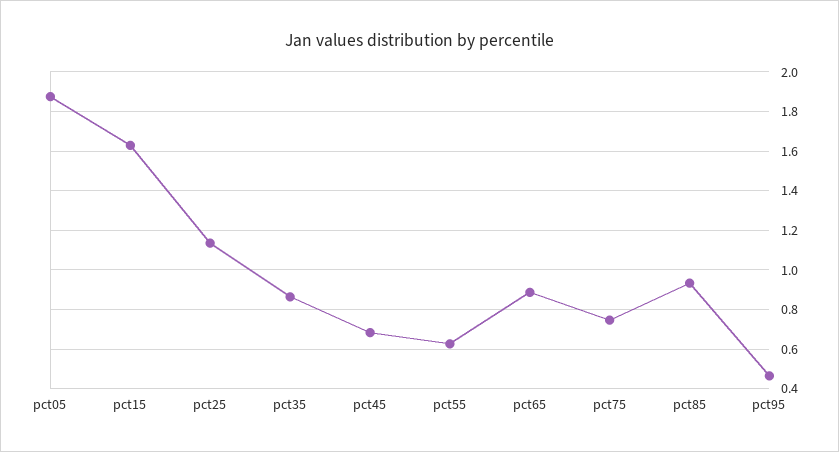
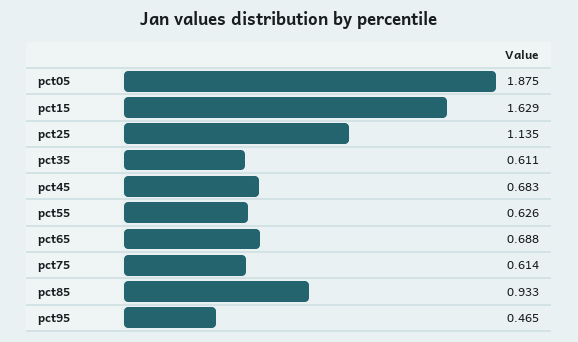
pct35: 0.85 -> 0.611
pct65: 0.9 -> 0.688
pct75: 0.75 -> 0.614

